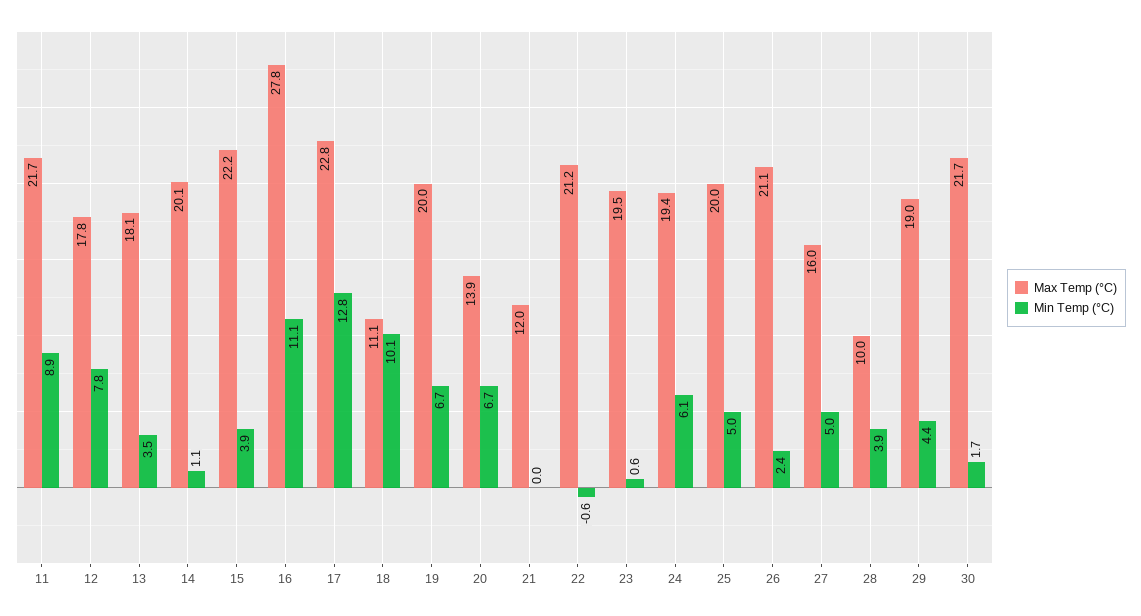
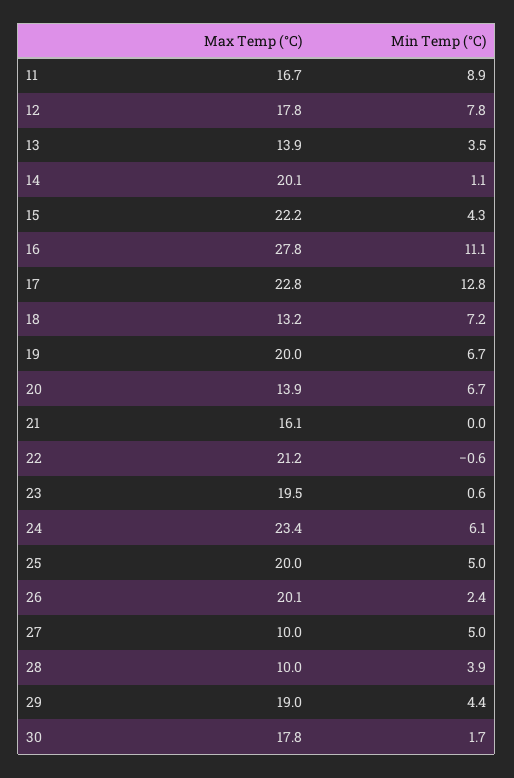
Max Temp (°C), 11: 21.7 -> 16.7
Max Temp (°C), 13: 18.1 -> 13.9
Min Temp (°C), 15: 3.9 -> 4.3
Max Temp (°C), 18: 11.1 -> 13.2
Min Temp (°C), 18: 10.1 -> 7.2
Max Temp (°C), 21: 12 -> 16.1
Max Temp (°C), 24: 19.4 -> 23.4
Max Temp (°C), 26: 21.1 -> 20.1
Max Temp (°C), 27: 16 -> 10
Max Temp (°C), 30: 21.7 -> 17.8

